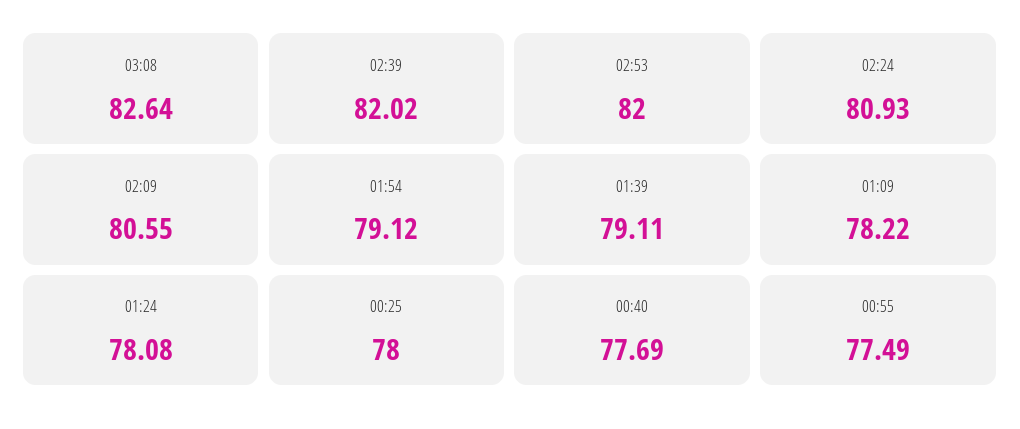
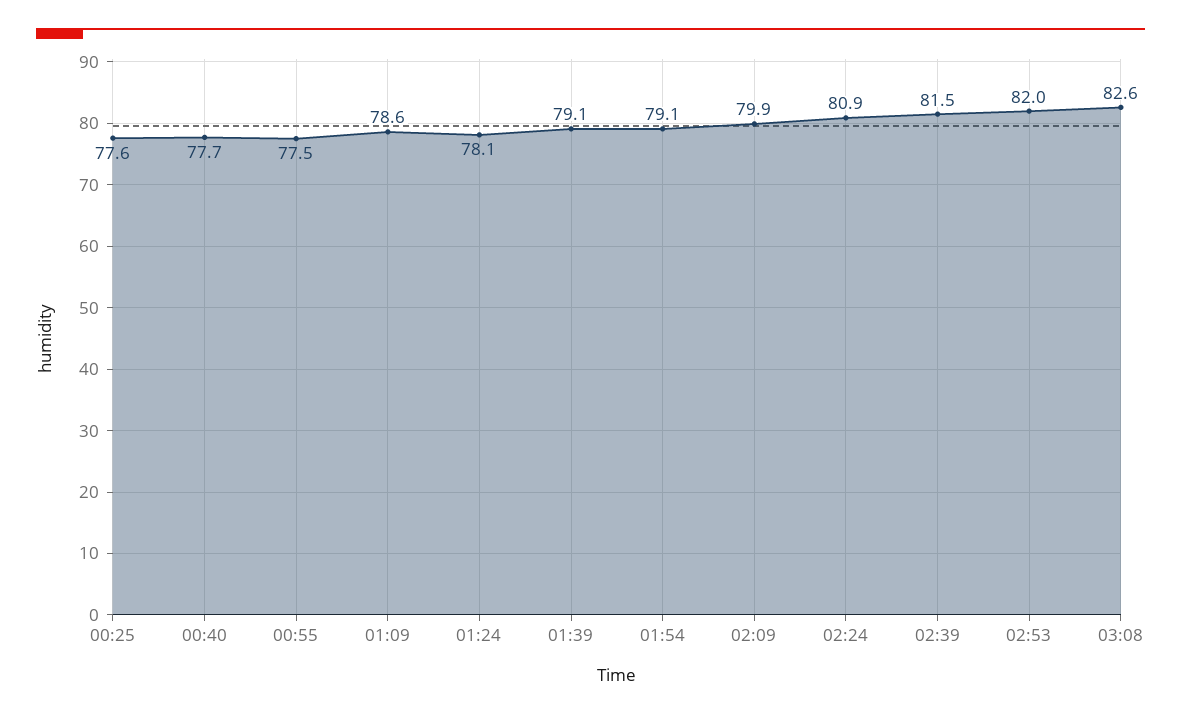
02:39: 82.02 -> 81.5
02:09: 80.55 -> 79.9
01:09: 78.22 -> 78.6
00:25: 78 -> 77.6

